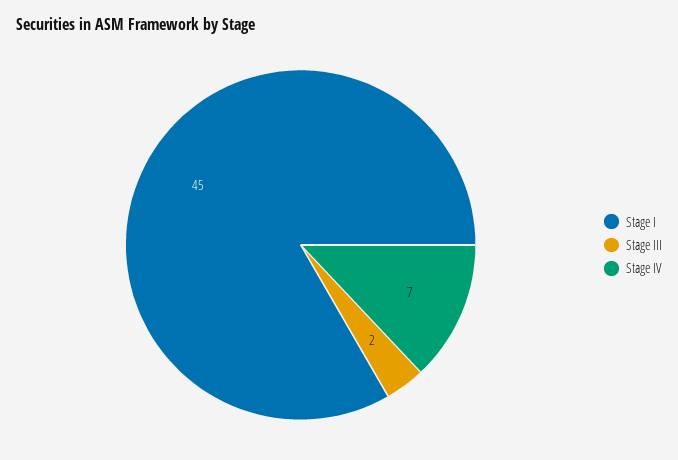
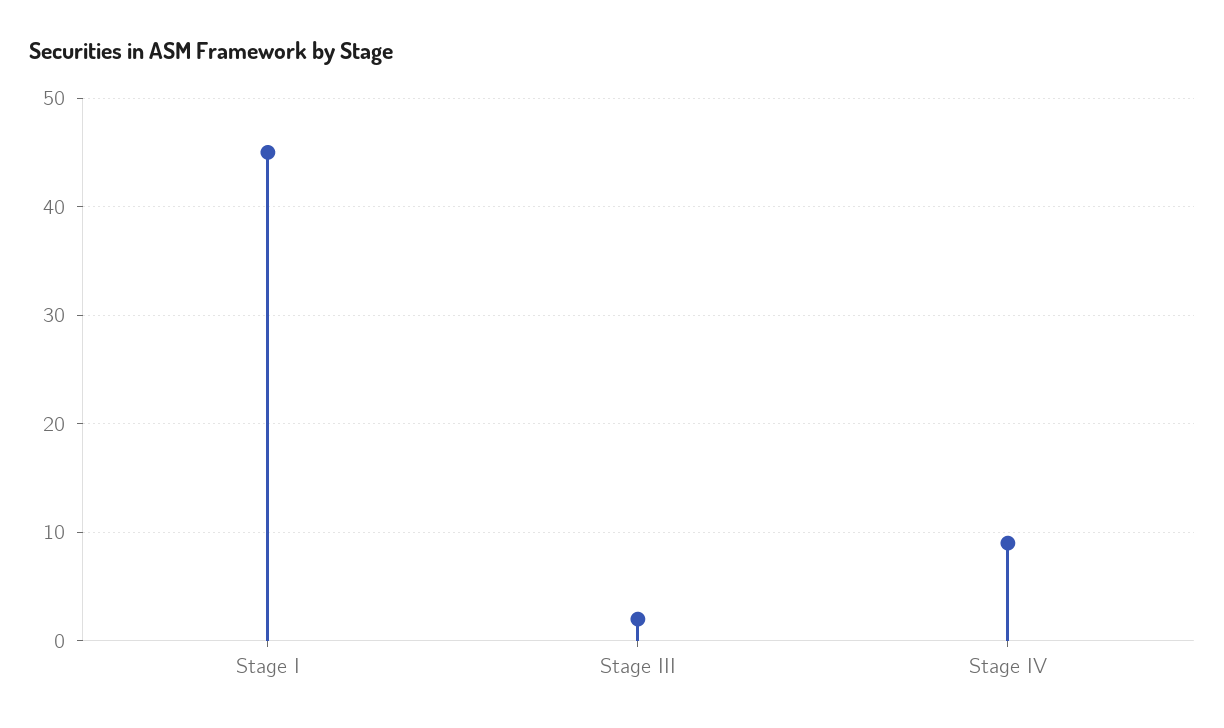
Stage IV: 7 -> 9

